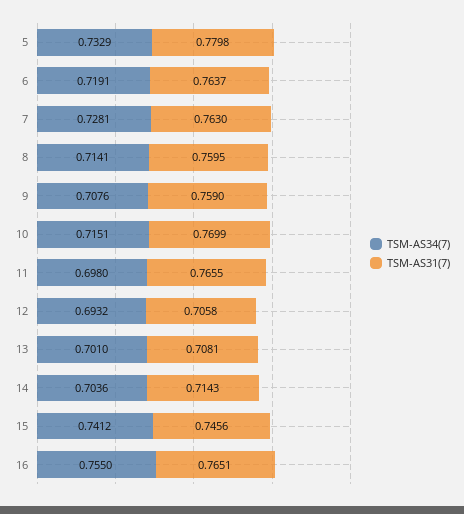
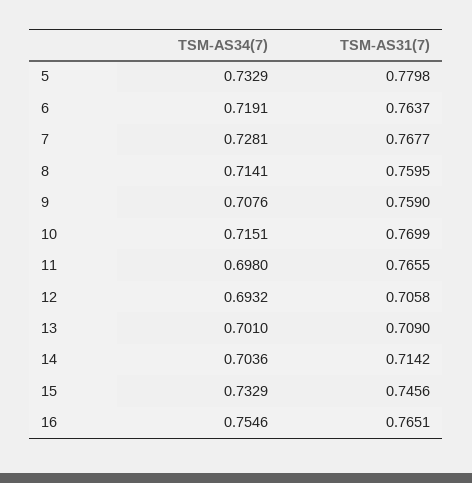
TSM-AS31(7), 7: 0.763 -> 0.7677
TSM-AS31(7), 13: 0.7081 -> 0.709
TSM-AS31(7), 14: 0.7143 -> 0.7142
TSM-AS34(7), 15: 0.7412 -> 0.7329
TSM-AS34(7), 16: 0.755 -> 0.7546

